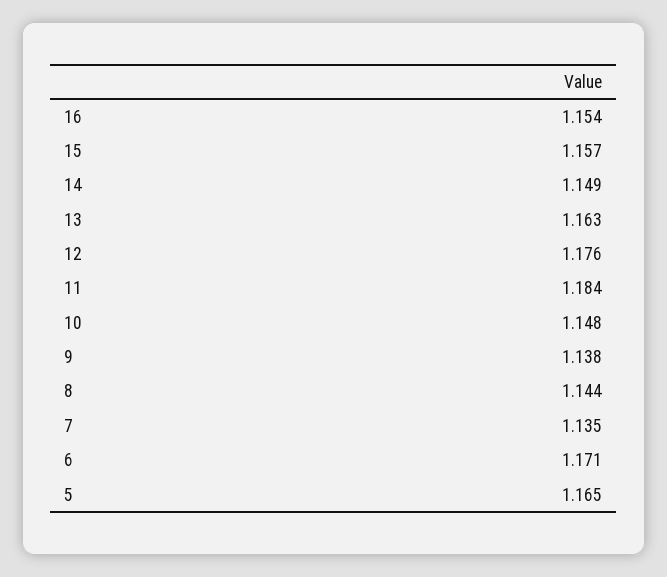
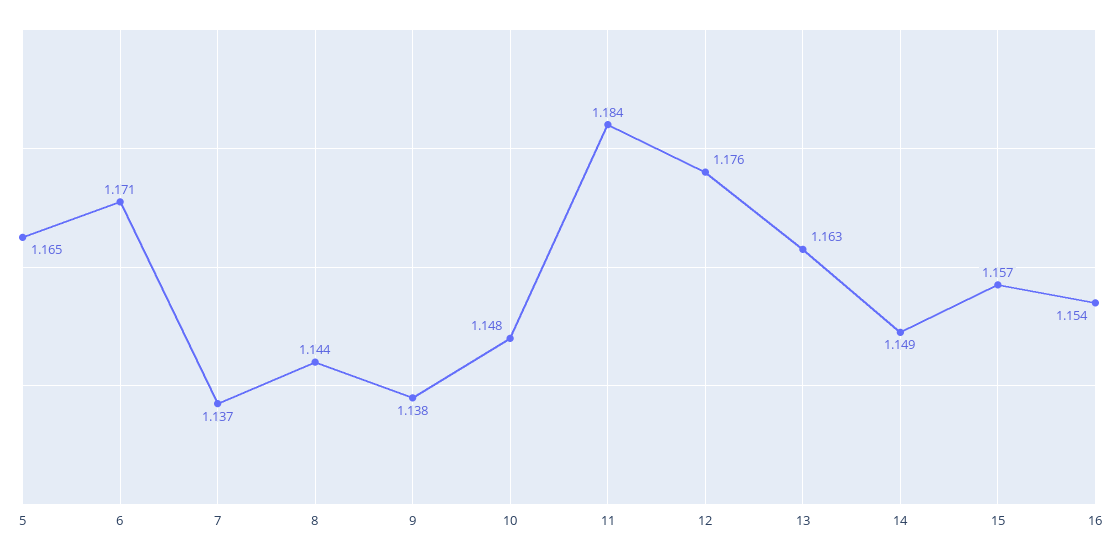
7: 1.135 -> 1.137

